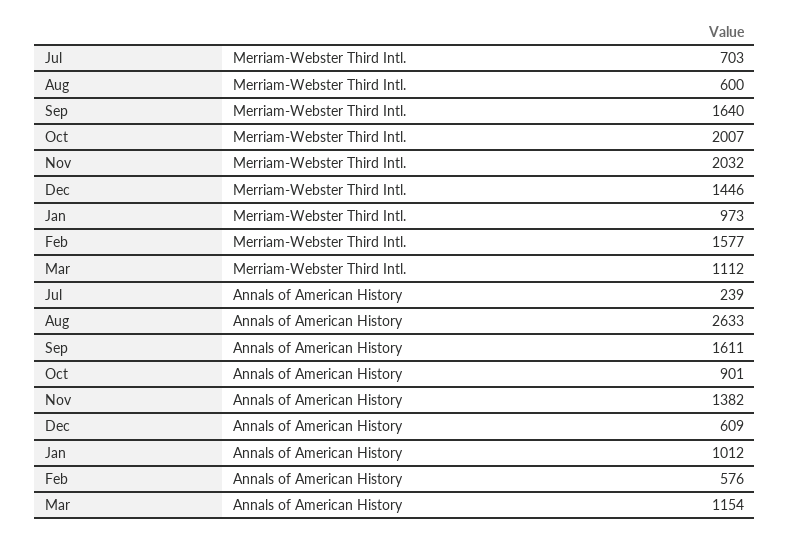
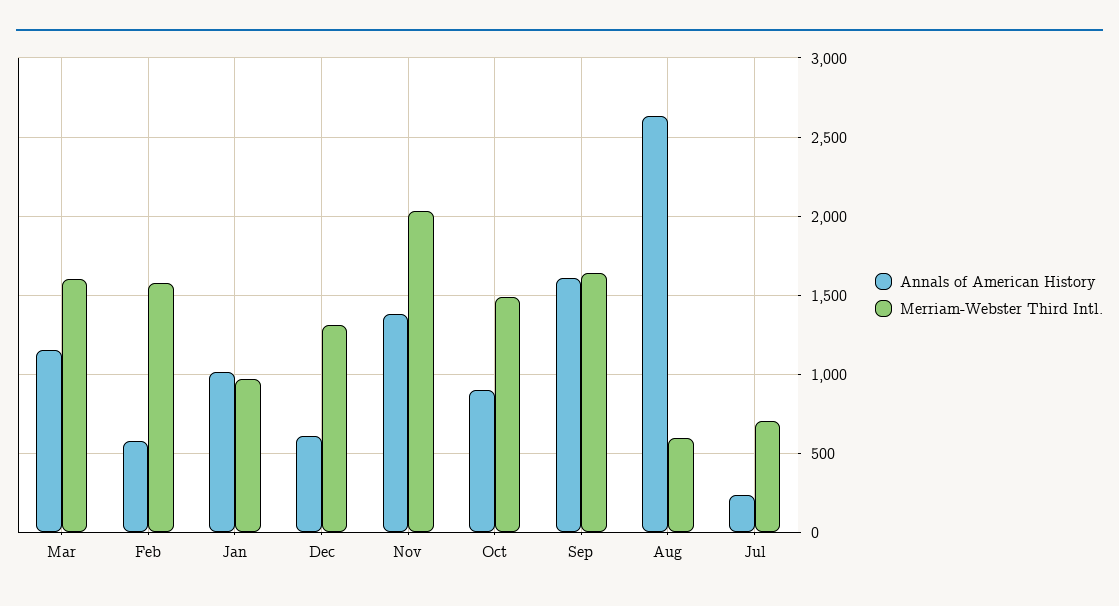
Merriam-Webster Third Intl., Oct: 2007 -> 1500
Merriam-Webster Third Intl., Dec: 1446 -> 1300
Merriam-Webster Third Intl., Mar: 1112 -> 1600

